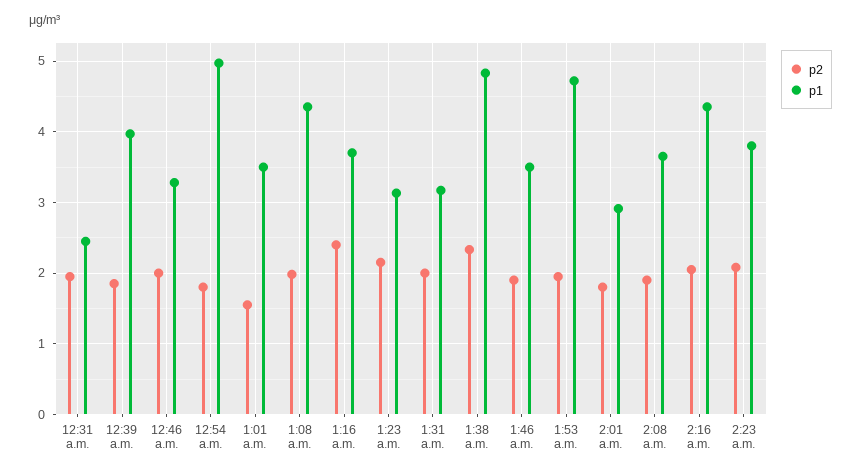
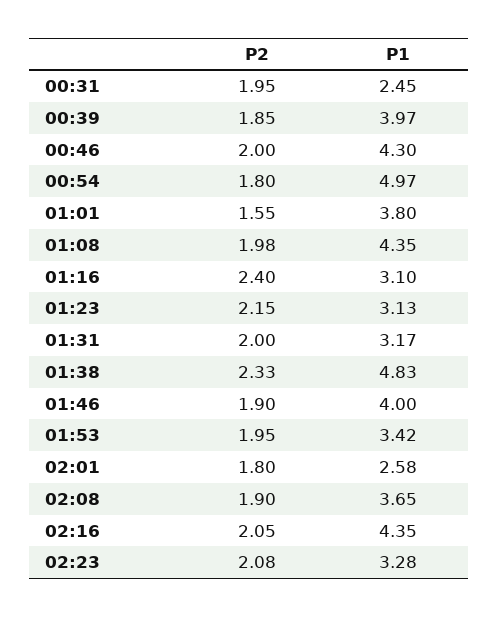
p1, 12:46 a.m.: 3.3 -> 4.3
p1, 1:01 a.m.: 3.5 -> 3.8
p1, 1:16 a.m.: 3.7 -> 3.1
p1, 1:46 a.m.: 3.5 -> 4
p1, 1:53 a.m.: 4.7 -> 3.42
p1, 2:01 a.m.: 2.9 -> 2.58
p1, 2:23 a.m.: 3.8 -> 3.28

